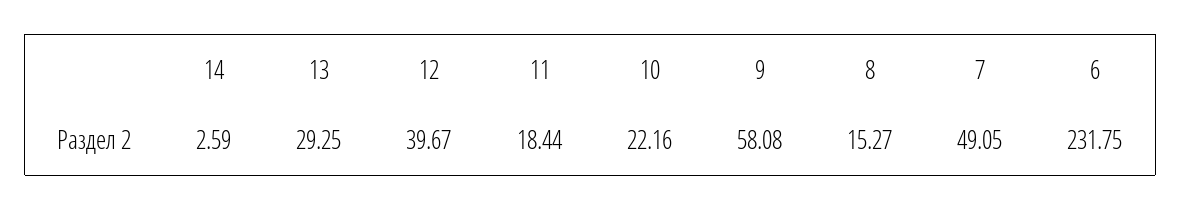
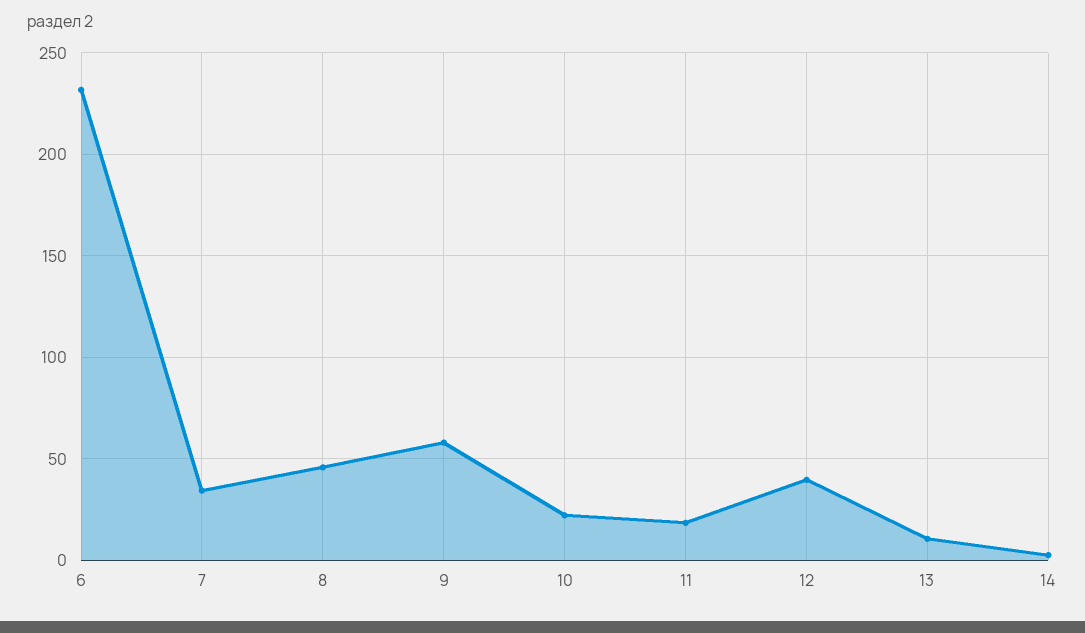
13: 29.25 -> 10
8: 15.27 -> 45
7: 49.05 -> 35

